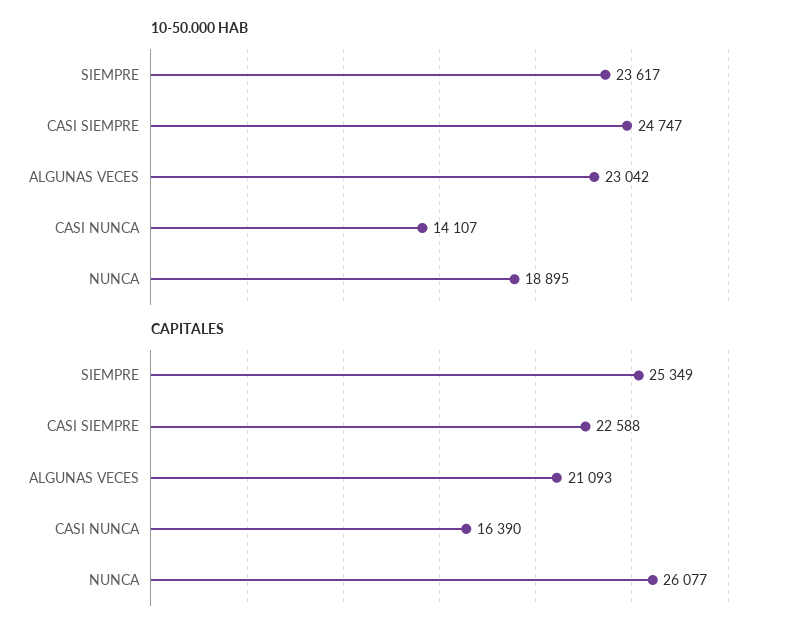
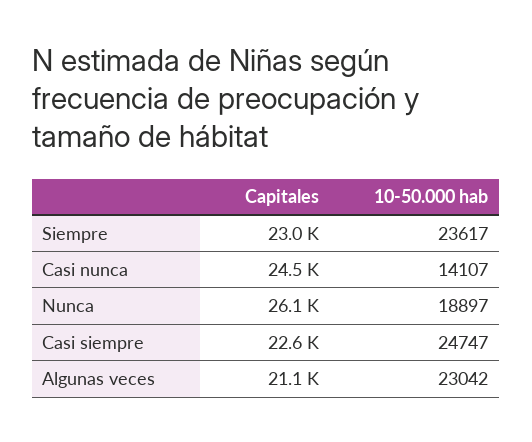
10-50.000 HAB, NUNCA: 18895 -> 18897
CAPITALES, SIEMPRE: 25349 -> 23000
CAPITALES, CASI NUNCA: 16390 -> 24500

